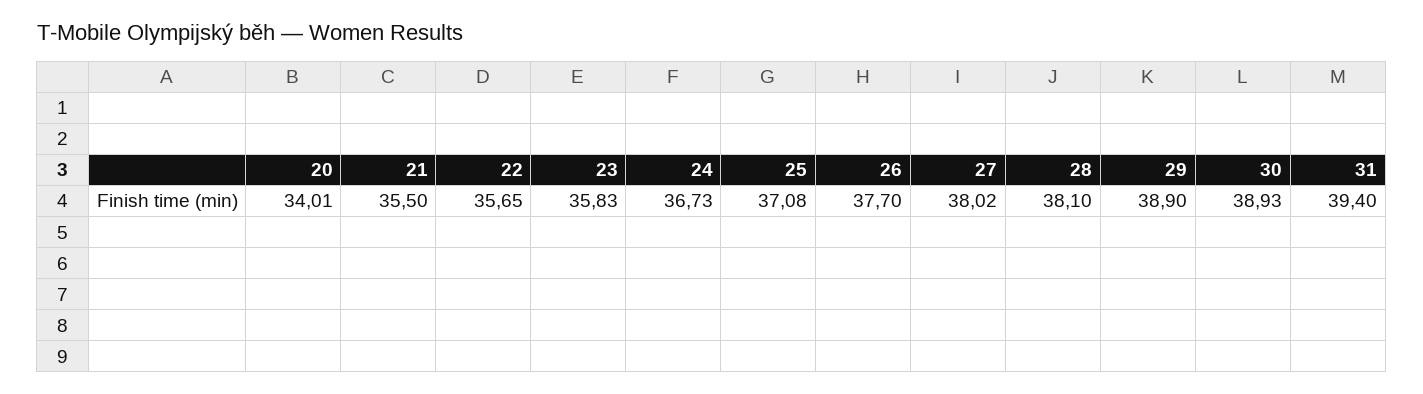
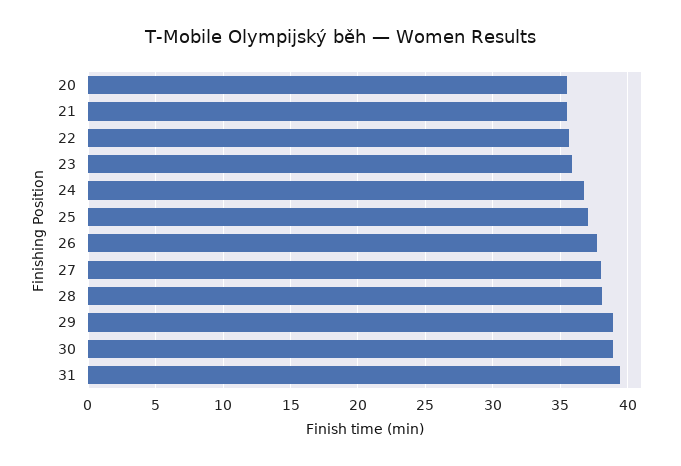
20: 34.01 -> 35.5

